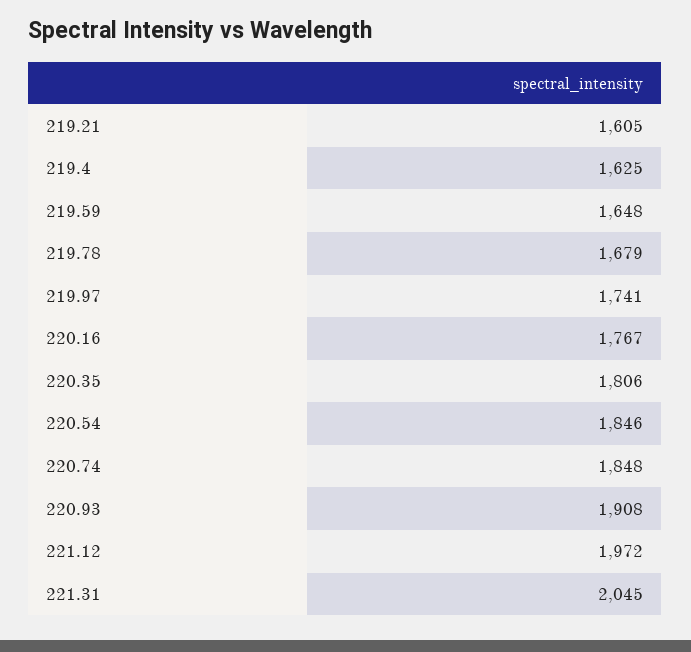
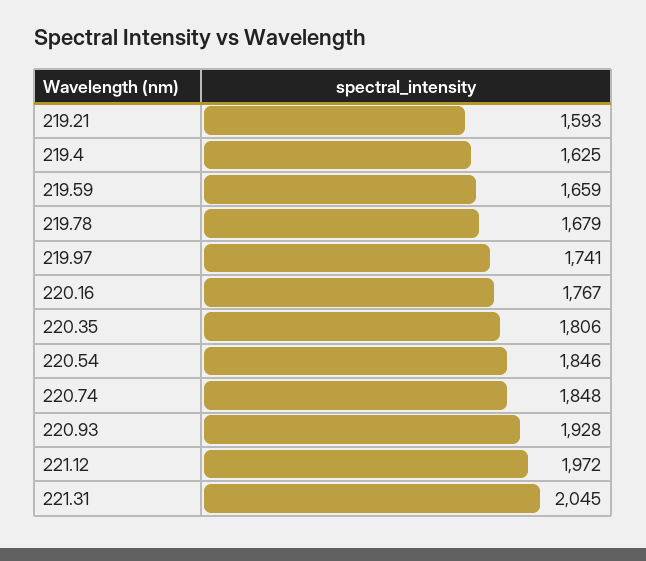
219.21: 1605 -> 1593
219.59: 1648 -> 1659
220.93: 1908 -> 1928

